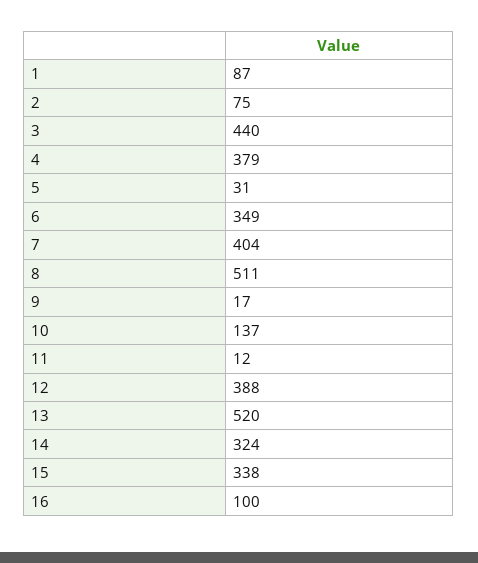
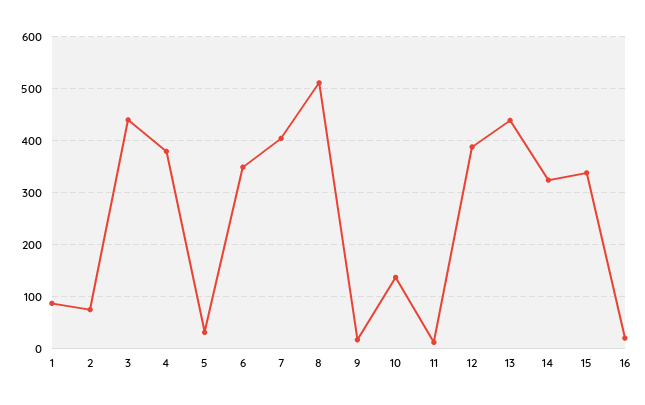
13: 520 -> 440
16: 100 -> 20

